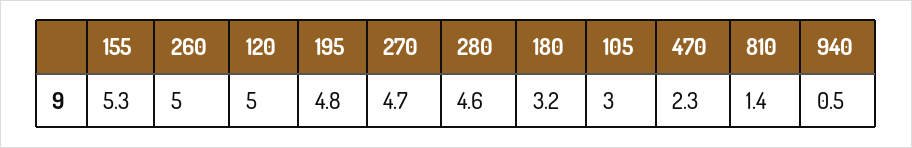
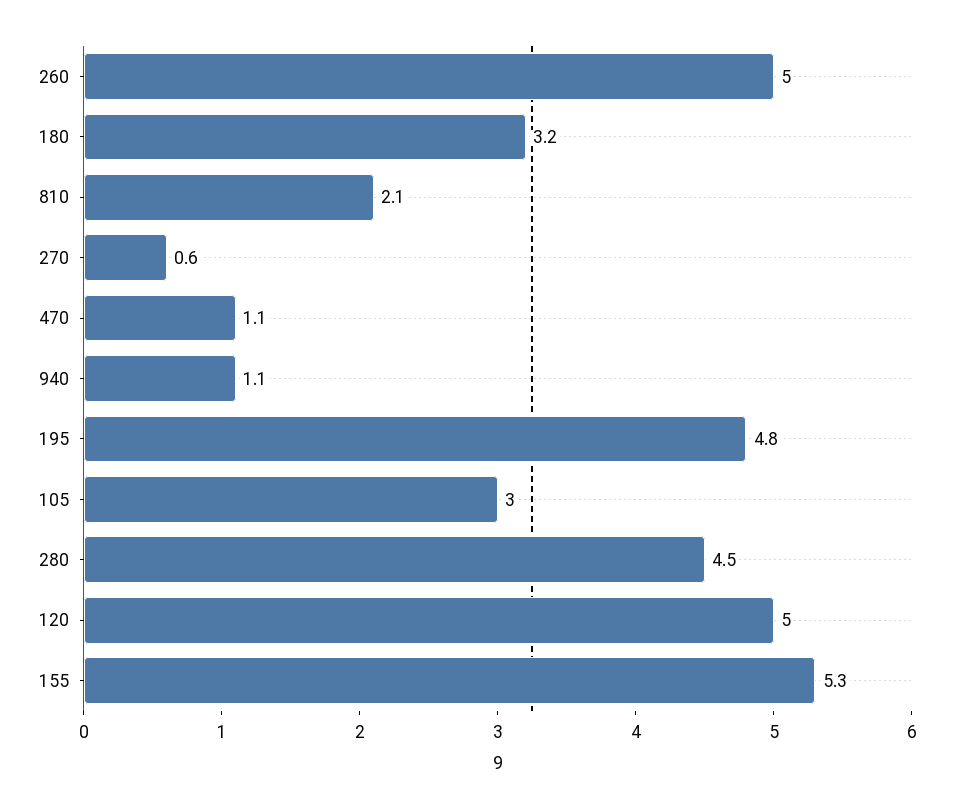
270: 4.7 -> 0.6
280: 4.6 -> 4.5
470: 2.3 -> 1.1
810: 1.4 -> 2.1
940: 0.5 -> 1.1

